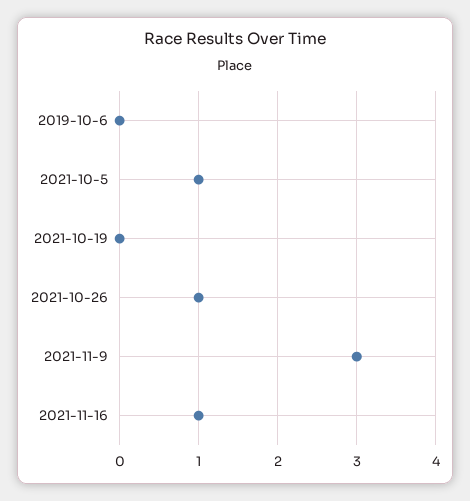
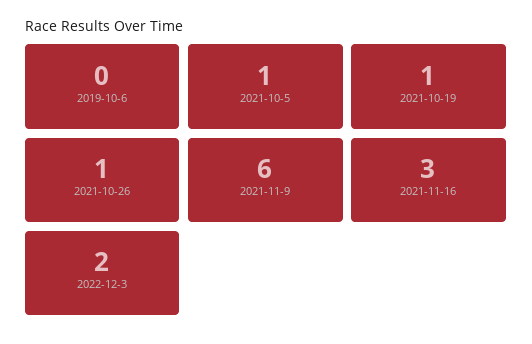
2021-10-19: 0 -> 1
2021-11-9: 3 -> 6
2021-11-16: 1 -> 3
2022-12-3: none -> 2

